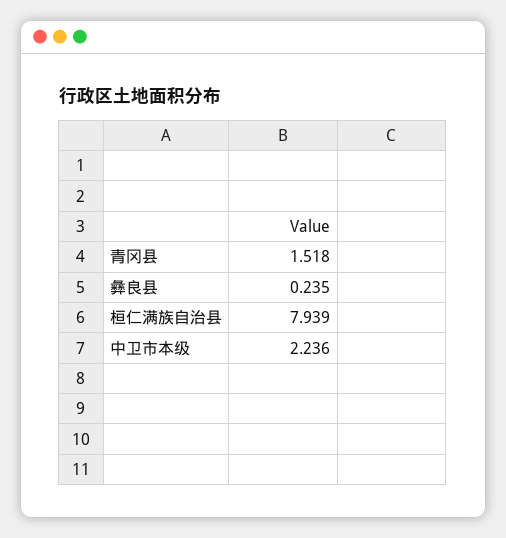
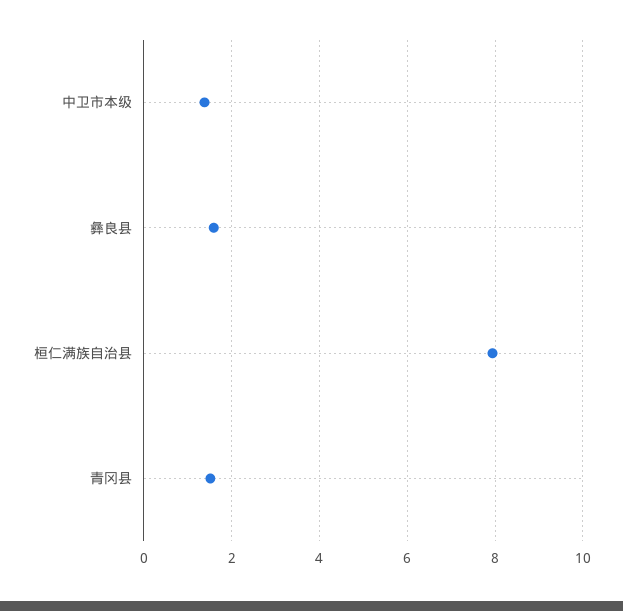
彝良县: 0.235 -> 1.6
中卫市本级: 2.236 -> 1.4

